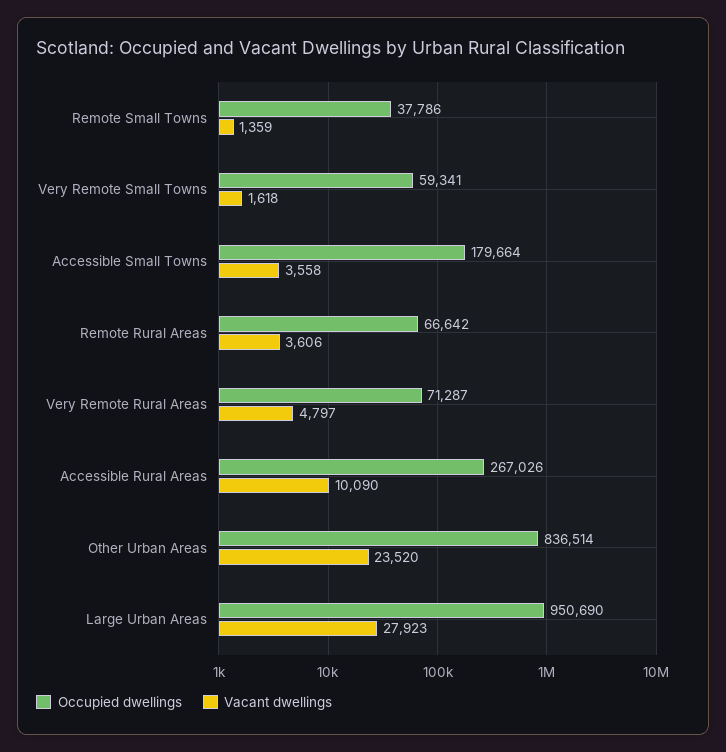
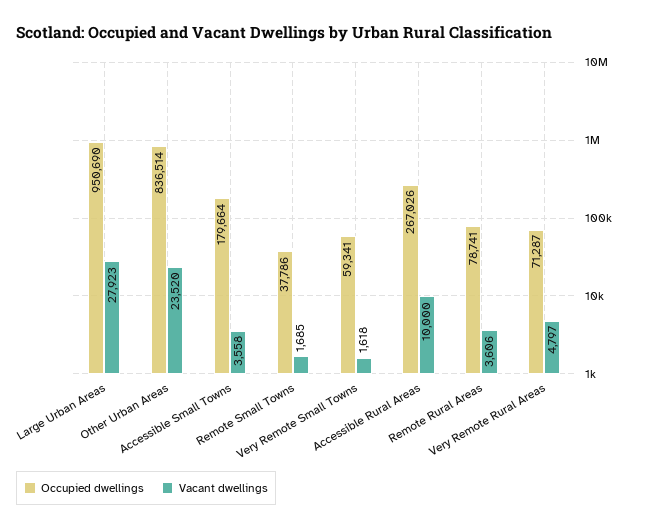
Vacant dwellings, Remote Small Towns: 1359 -> 1685
Occupied dwellings, Remote Rural Areas: 66642 -> 78741
Vacant dwellings, Accessible Rural Areas: 10090 -> 10000

